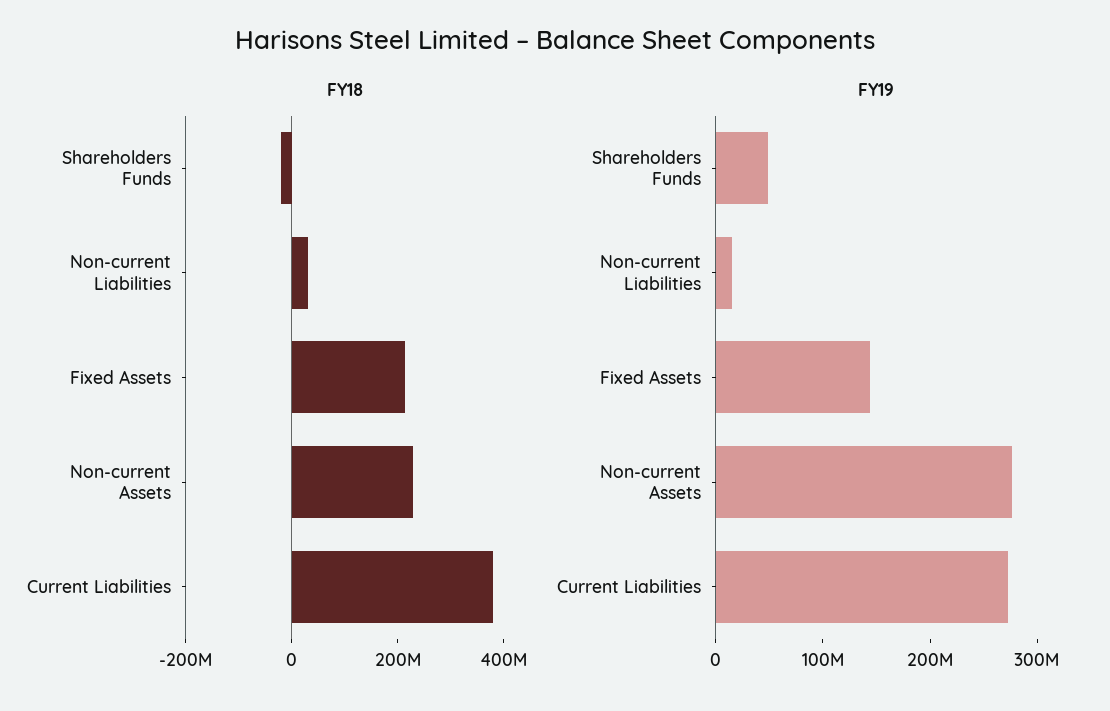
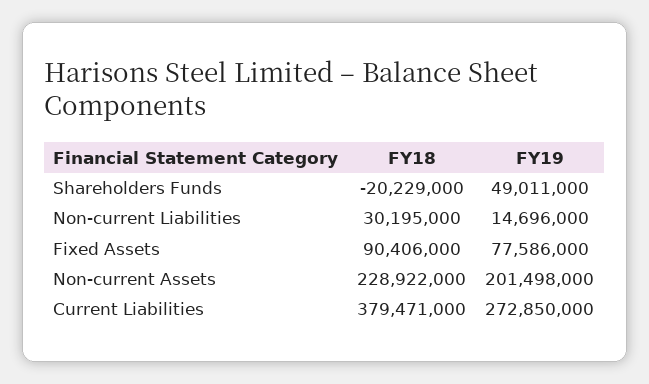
FY18, Fixed Assets: 200000000 -> 90406000
FY19, Fixed Assets: 140000000 -> 77586000
FY19, Non-current Assets: 280000000 -> 201498000

